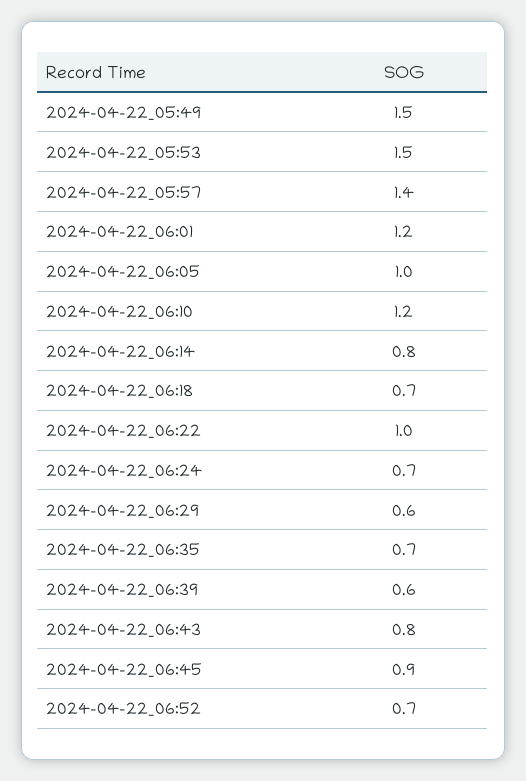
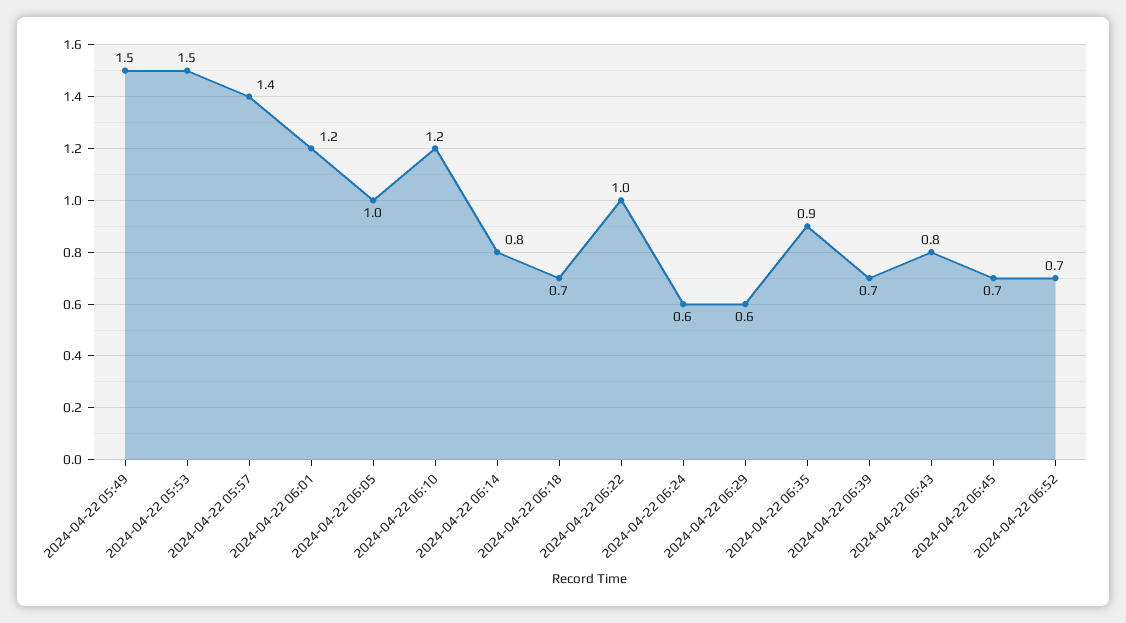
2024-04-22_06:24: 0.7 -> 0.6
2024-04-22_06:35: 0.7 -> 0.9
2024-04-22_06:39: 0.6 -> 0.7
2024-04-22_06:45: 0.9 -> 0.7

